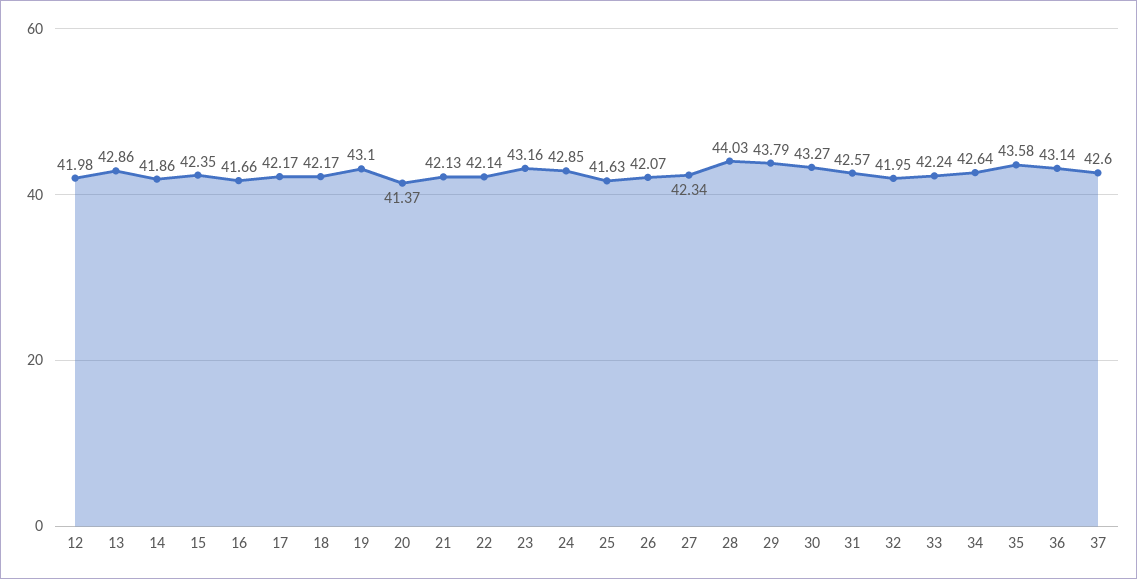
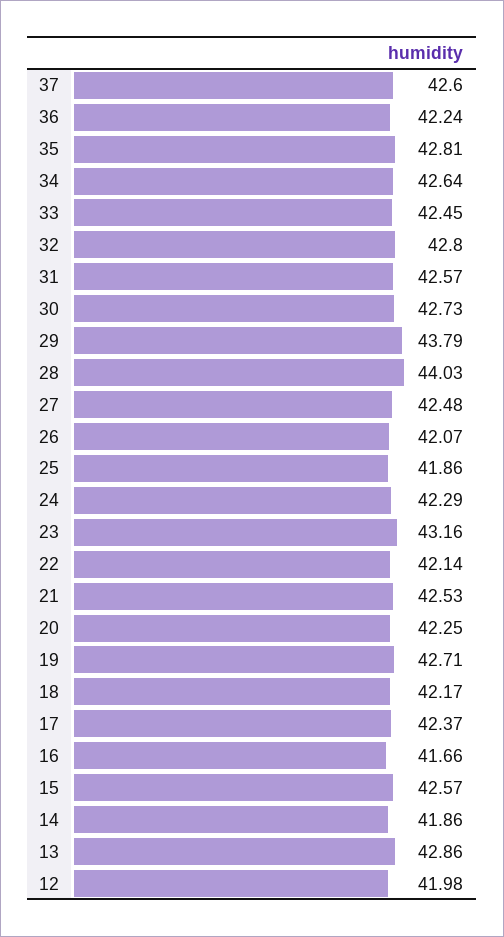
15: 42.35 -> 42.57
17: 42.17 -> 42.37
19: 43.1 -> 42.71
20: 41.37 -> 42.25
21: 42.13 -> 42.53
24: 42.85 -> 42.29
25: 41.63 -> 41.86
27: 42.34 -> 42.48
30: 43.27 -> 42.73
32: 41.95 -> 42.8
33: 42.24 -> 42.45
35: 43.58 -> 42.81
36: 43.14 -> 42.24

